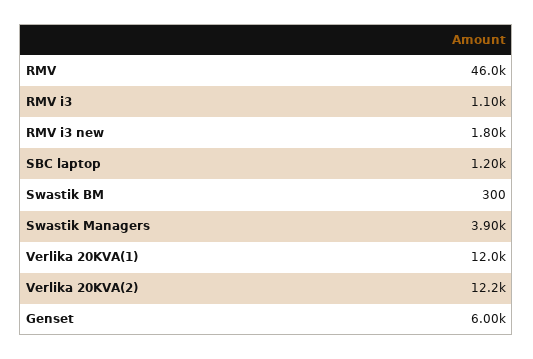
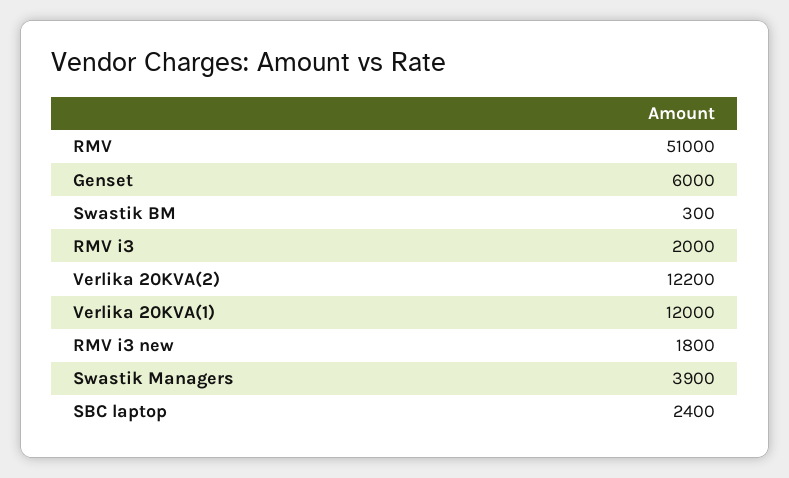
RMV: 46000 -> 51000
RMV i3: 1100 -> 2000
SBC laptop: 1200 -> 2400

